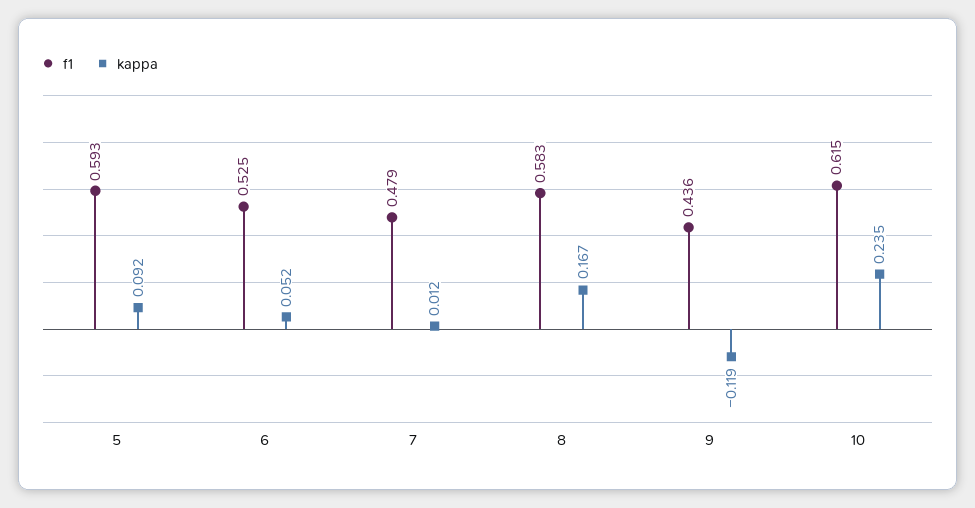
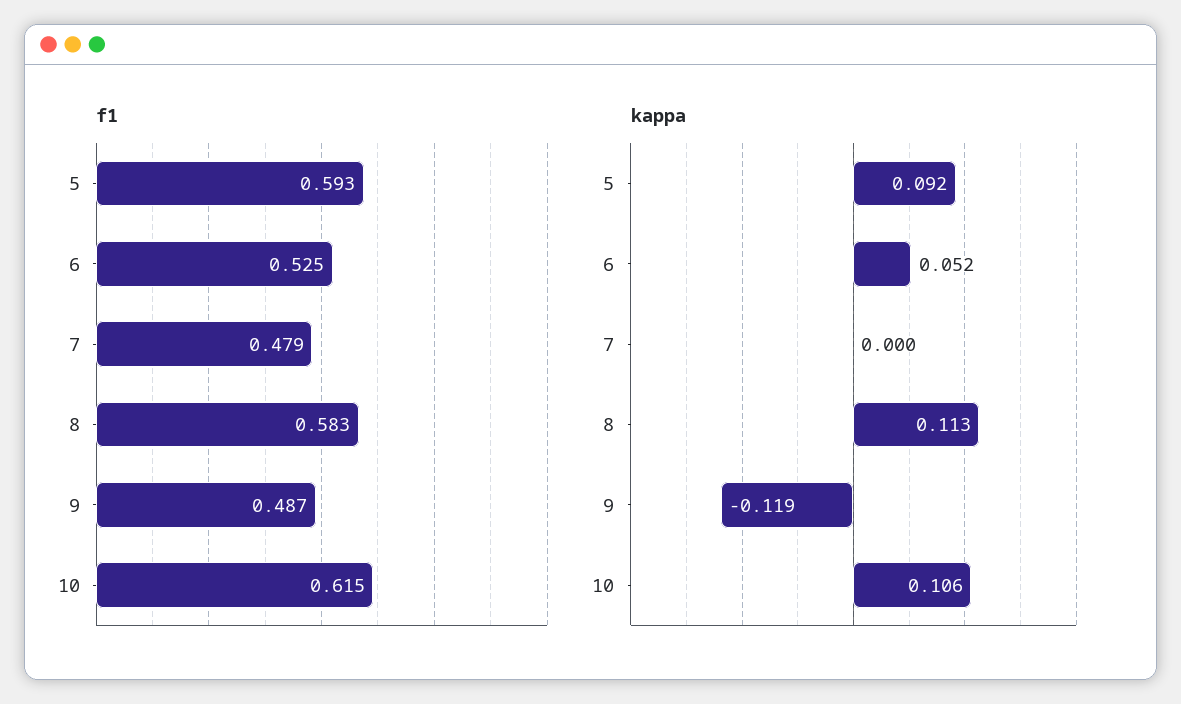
kappa, 7: 0.012 -> 0
kappa, 8: 0.167 -> 0.113
f1, 9: 0.436 -> 0.487
kappa, 10: 0.235 -> 0.106

